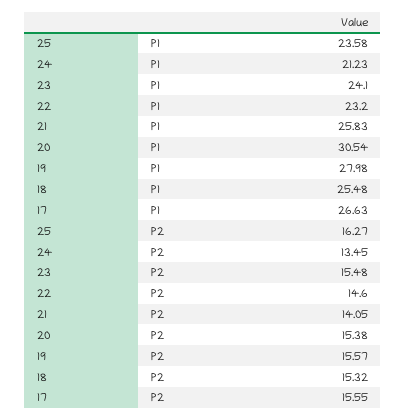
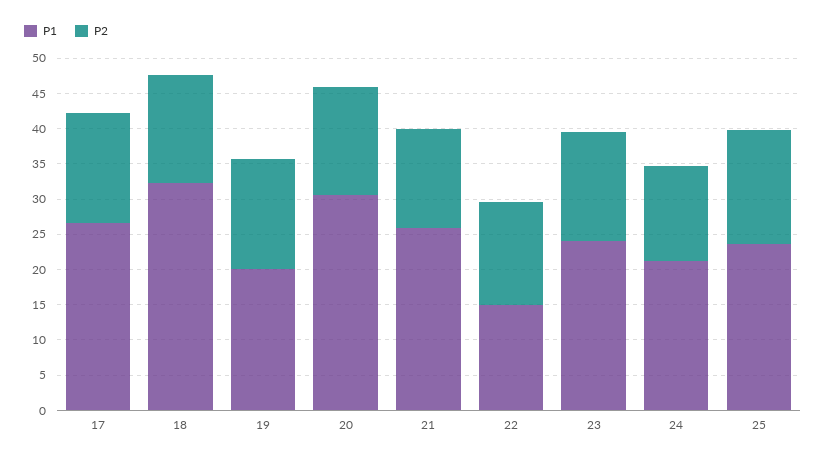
P1, 22: 23.2 -> 15
P1, 19: 27.98 -> 20
P1, 18: 25.48 -> 32.5

